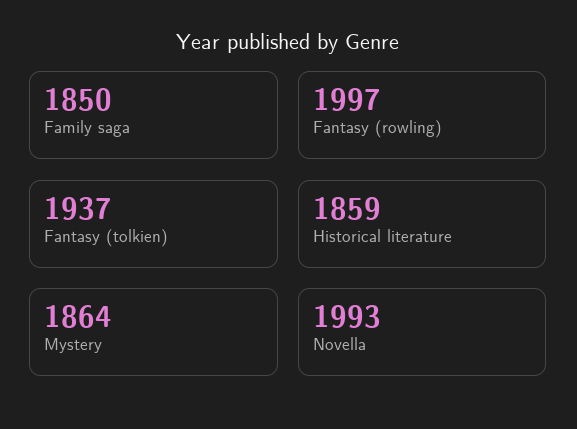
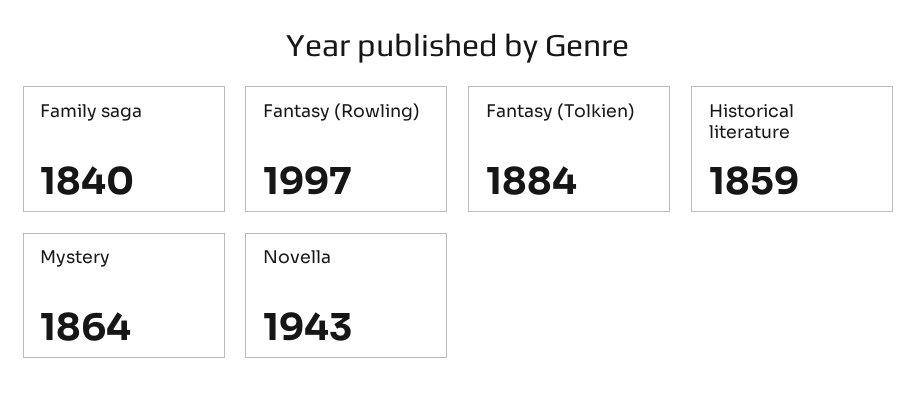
Family saga: 1850 -> 1840
Fantasy (tolkien): 1937 -> 1884
Novella: 1993 -> 1943

